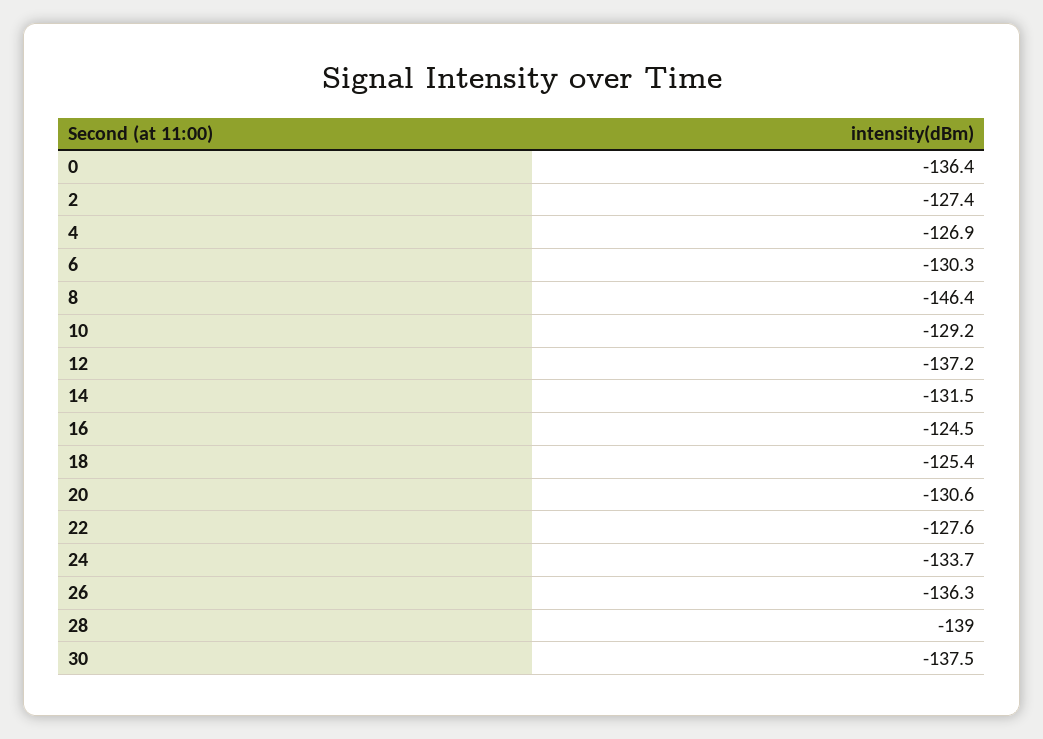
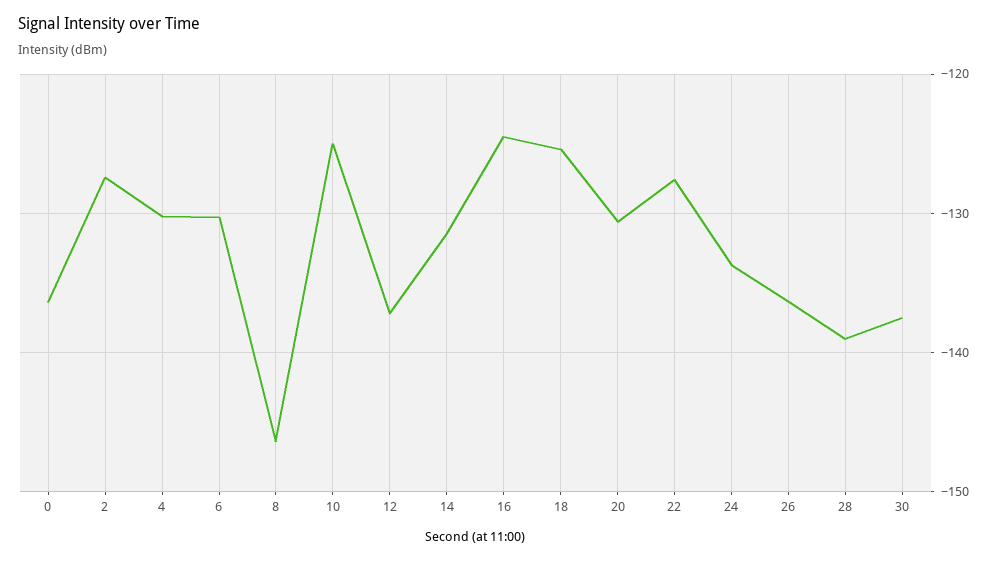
4: -126.9 -> -130
10: -129.2 -> -125

